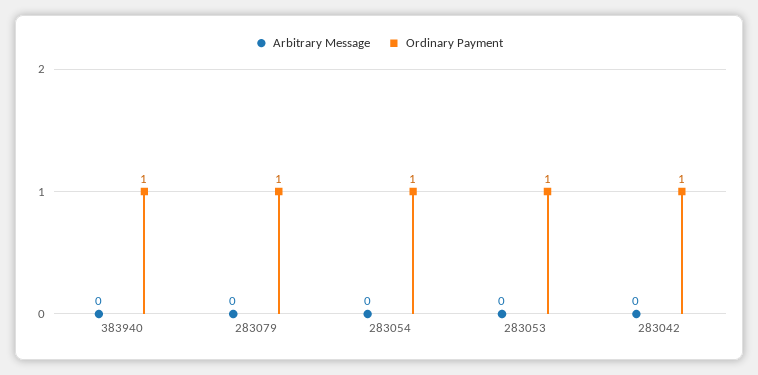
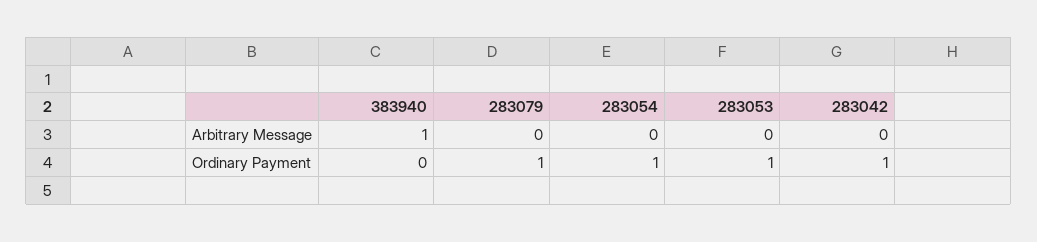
Arbitrary Message, 383940: 0 -> 1
Ordinary Payment, 383940: 1 -> 0

